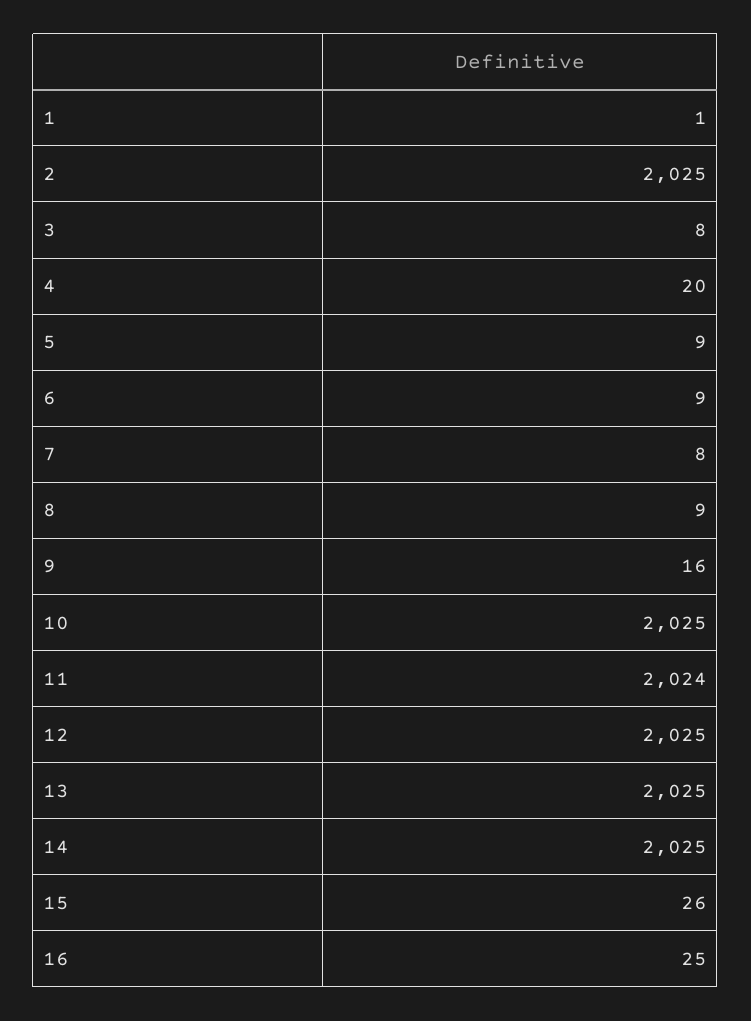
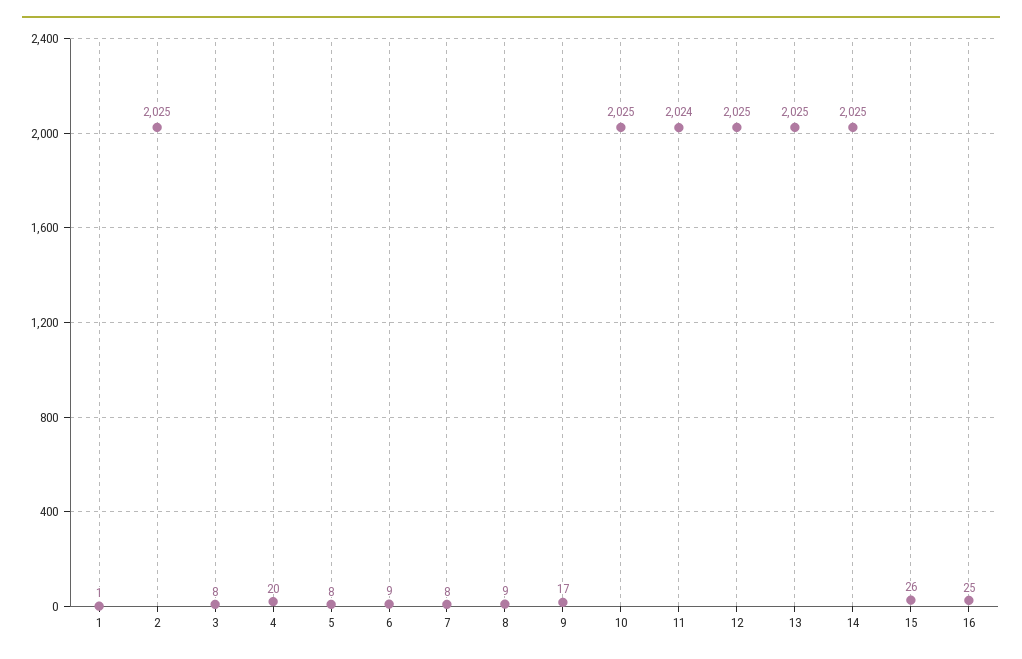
5: 9 -> 8
9: 16 -> 17

